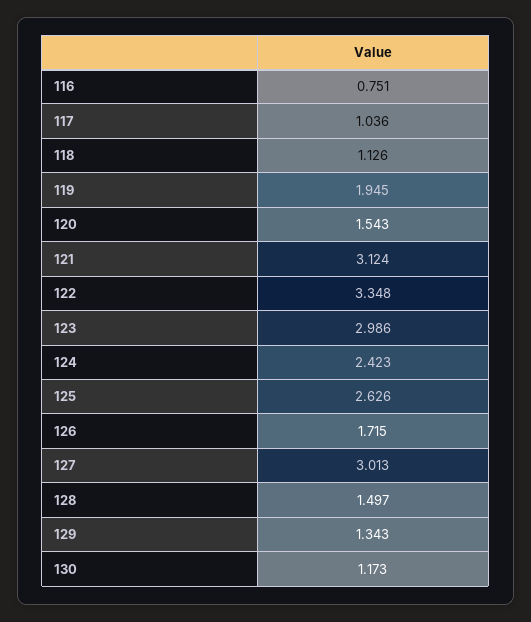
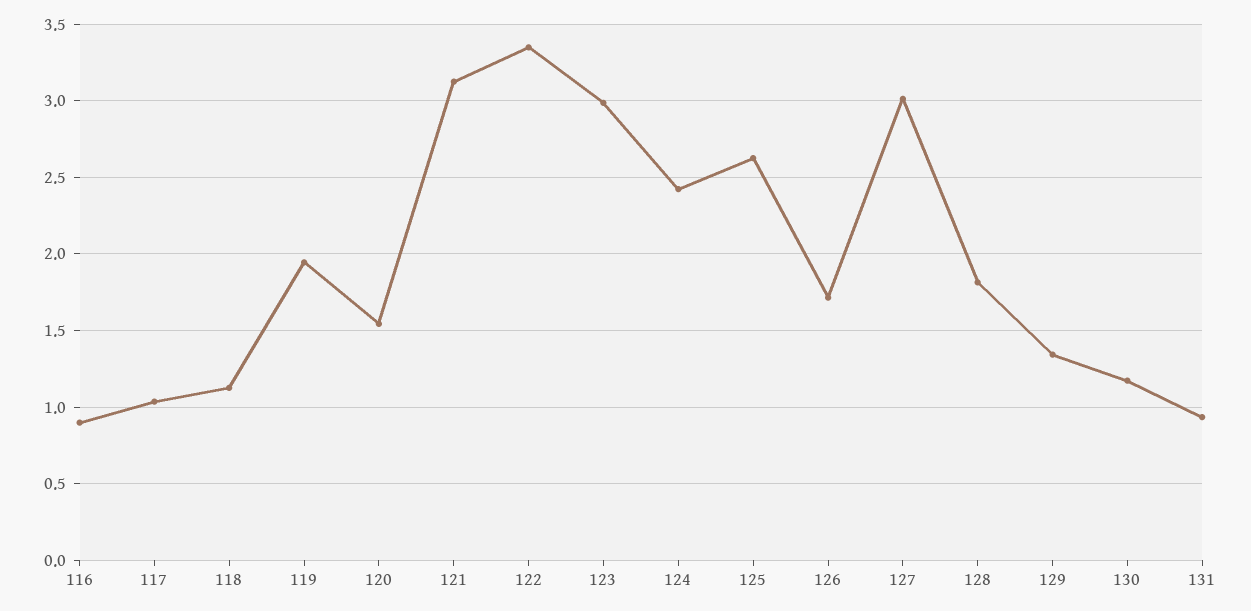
116: 0.751 -> 0.9
128: 1.497 -> 1.8
131: none -> 0.95

